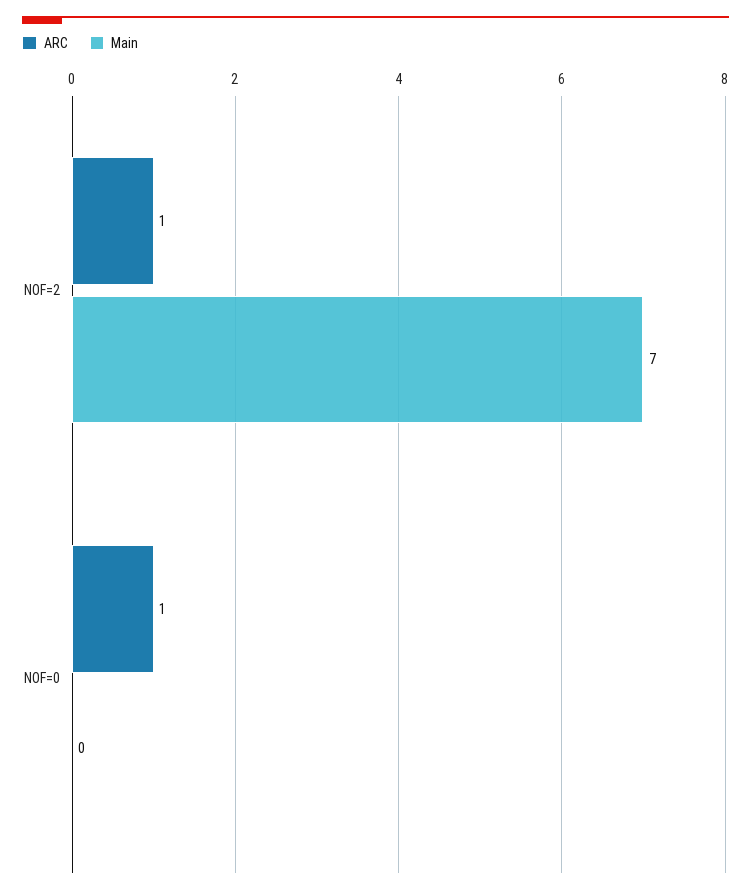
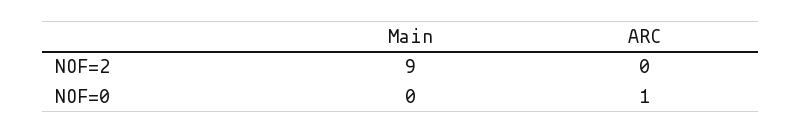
ARC, NOF=2: 1 -> 0
Main, NOF=2: 7 -> 9

